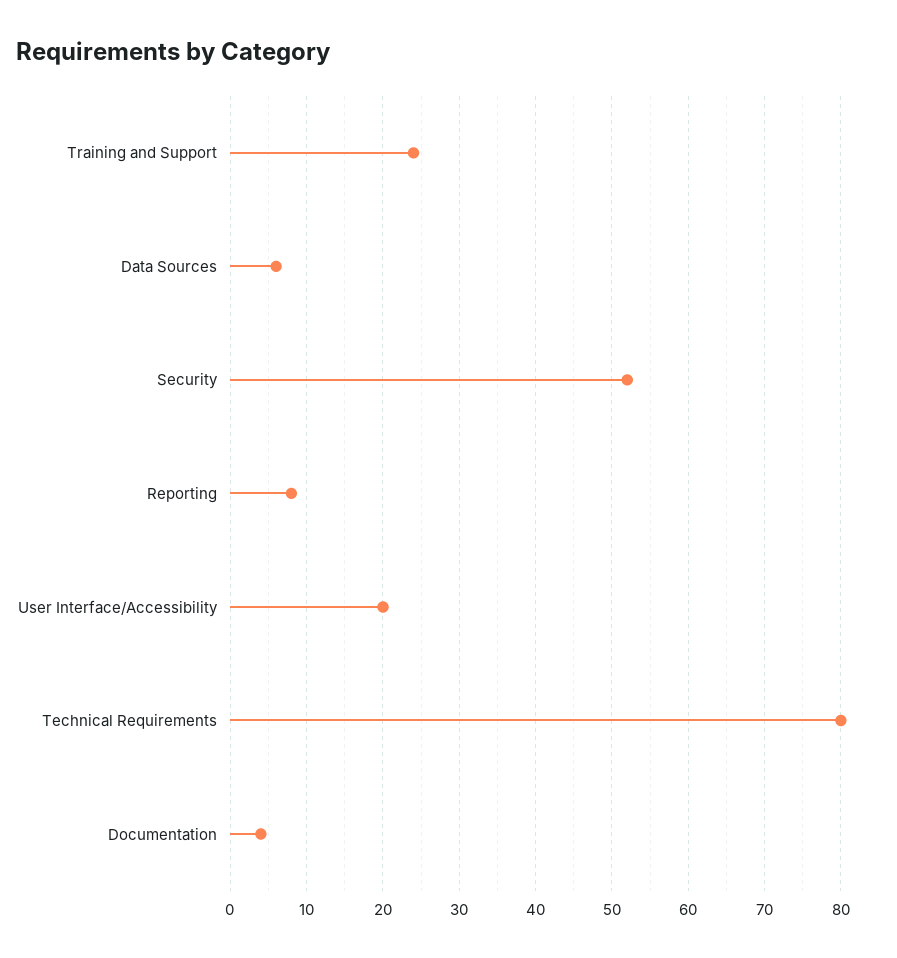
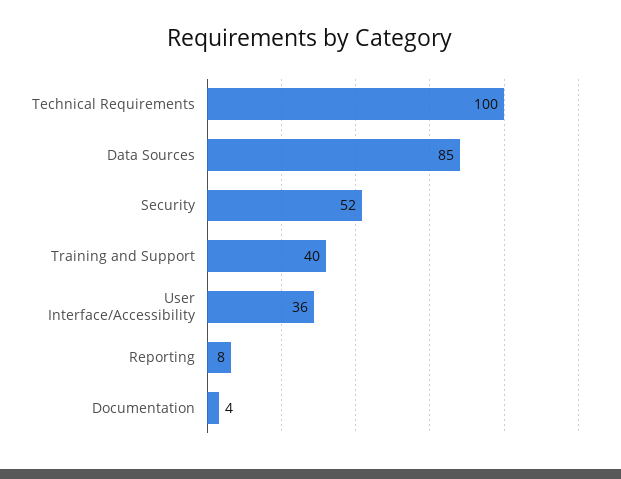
Training and Support: 24 -> 40
Data Sources: 6 -> 85
User Interface/Accessibility: 20 -> 36
Technical Requirements: 80 -> 100

